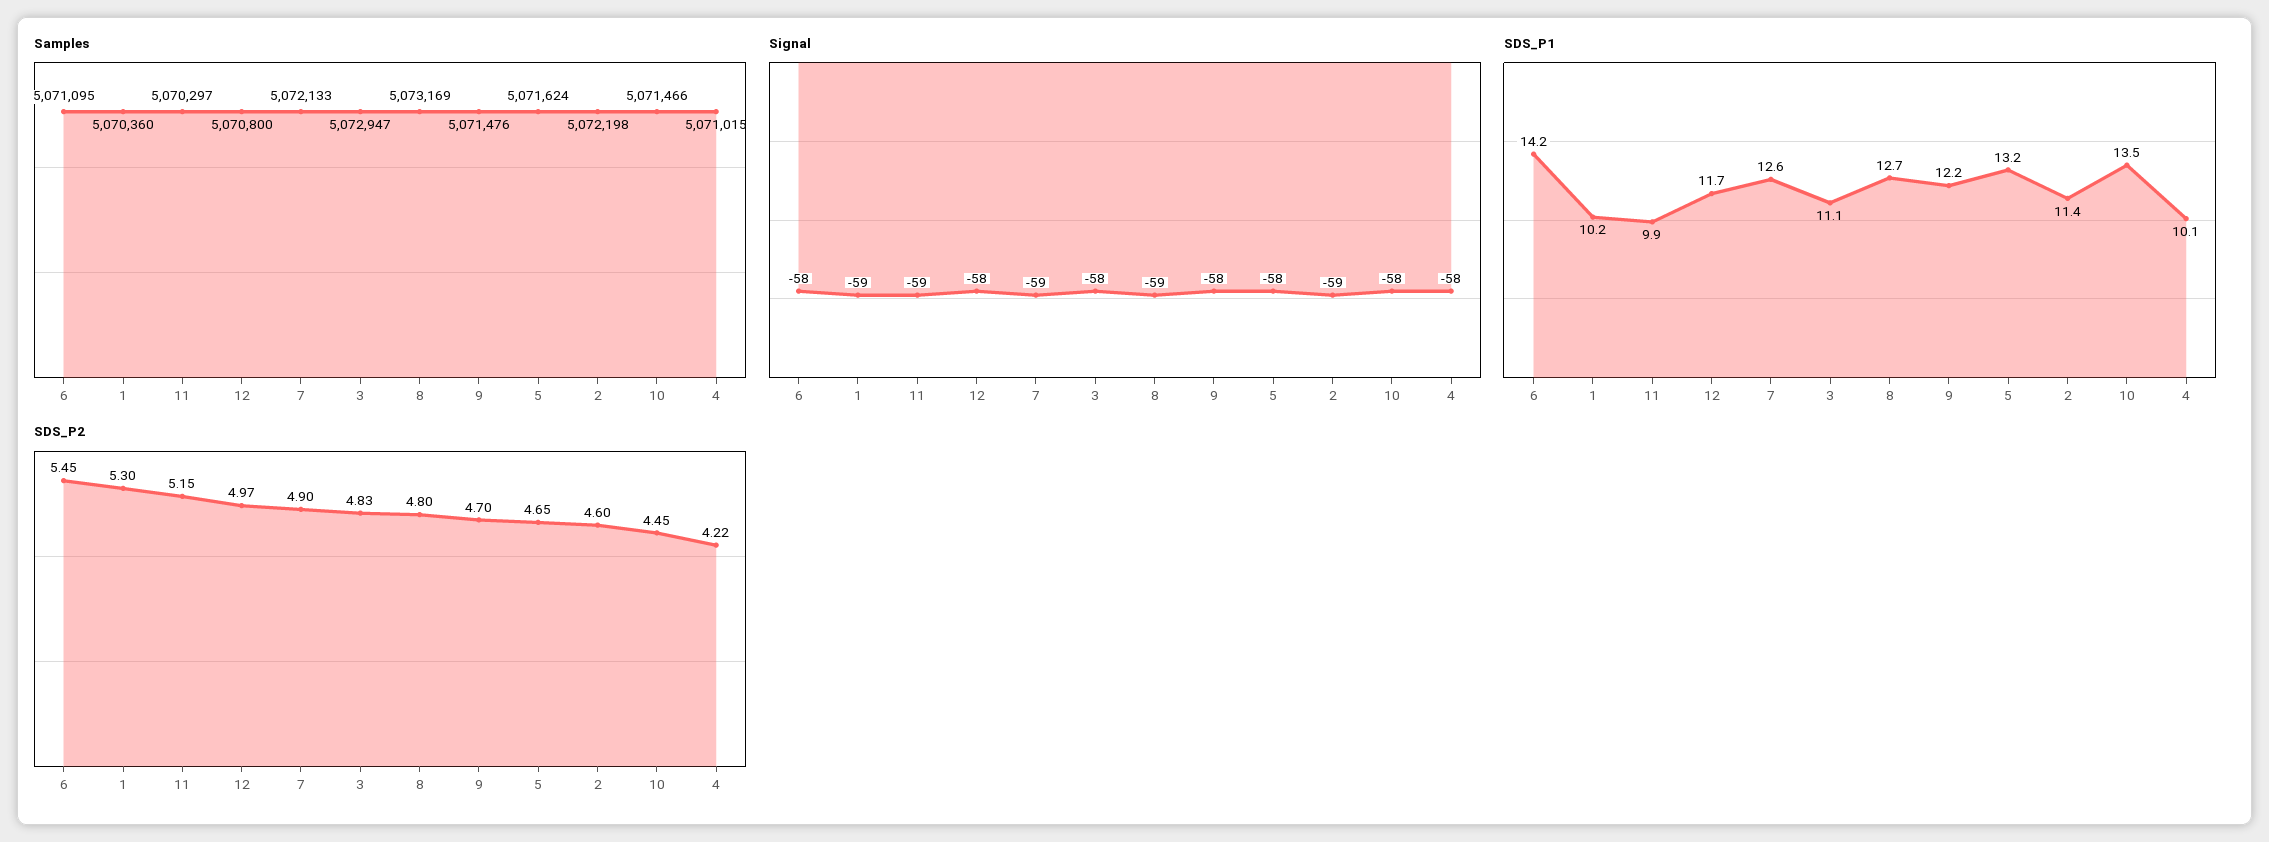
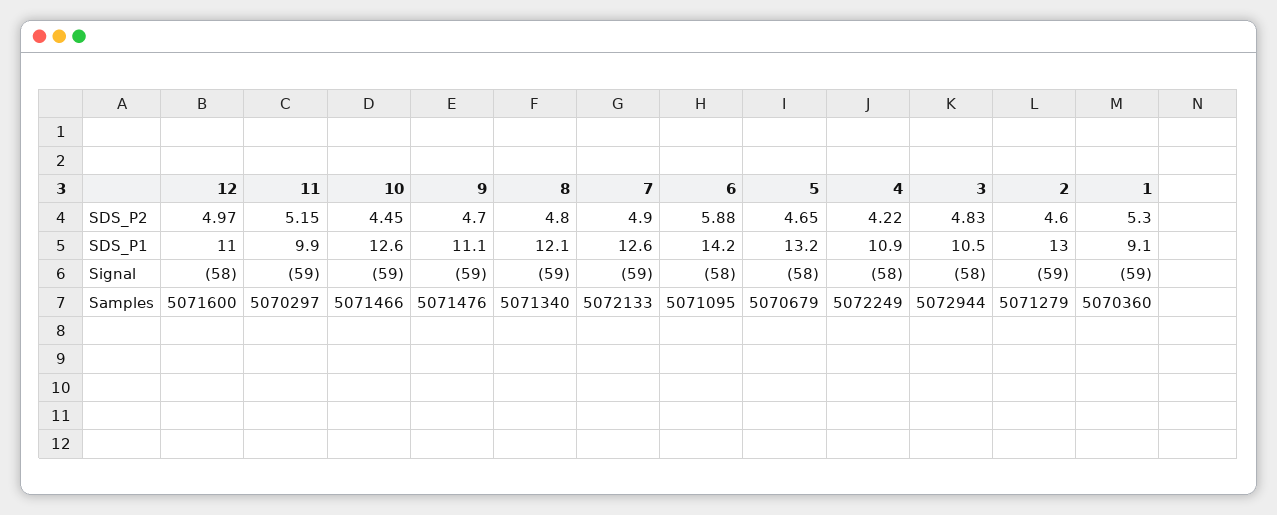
Samples, 12: 5070800 -> 5071600
Samples, 3: 5072947 -> 5072944
Samples, 8: 5073169 -> 5071340
Samples, 5: 5071624 -> 5070679
Samples, 2: 5072198 -> 5071279
Samples, 4: 5071015 -> 5072249
Signal, 9: -58 -> -59
Signal, 10: -58 -> -59
SDS_P1, 1: 10.2 -> 9.1
SDS_P1, 12: 11.7 -> 11
SDS_P1, 3: 11.1 -> 10.5
SDS_P1, 8: 12.7 -> 12.1
SDS_P1, 9: 12.2 -> 11.1
SDS_P1, 2: 11.4 -> 13
SDS_P1, 10: 13.5 -> 12.6
SDS_P1, 4: 10.1 -> 10.9
SDS_P2, 6: 5.45 -> 5.88

